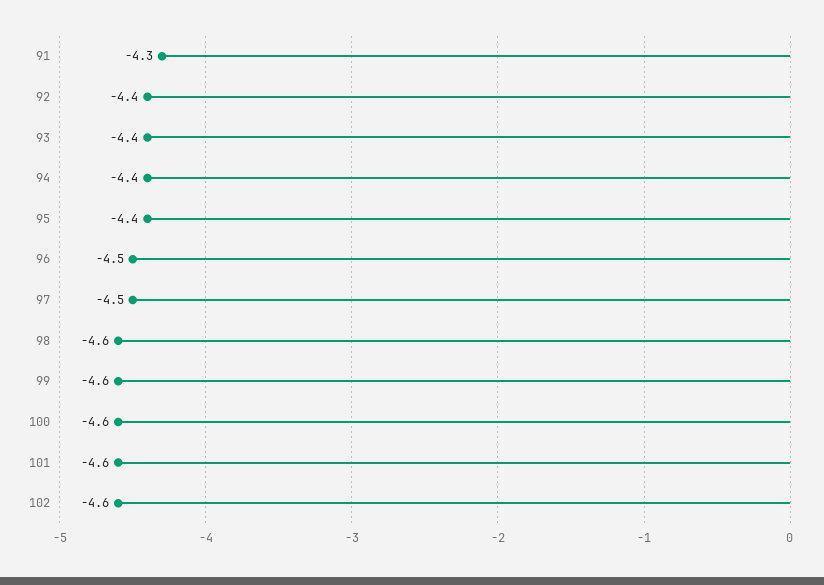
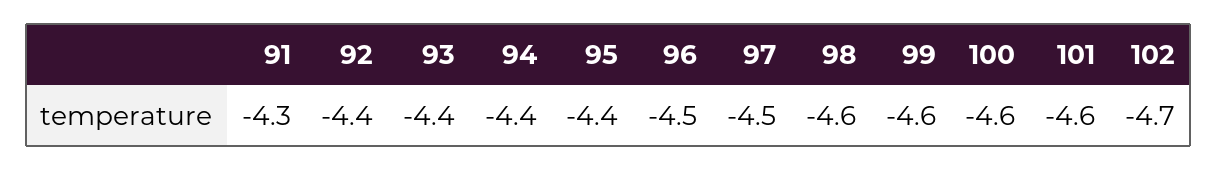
102: -4.6 -> -4.7

